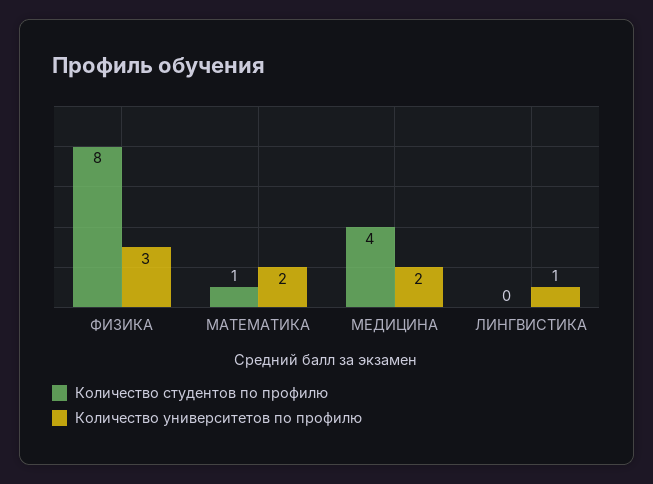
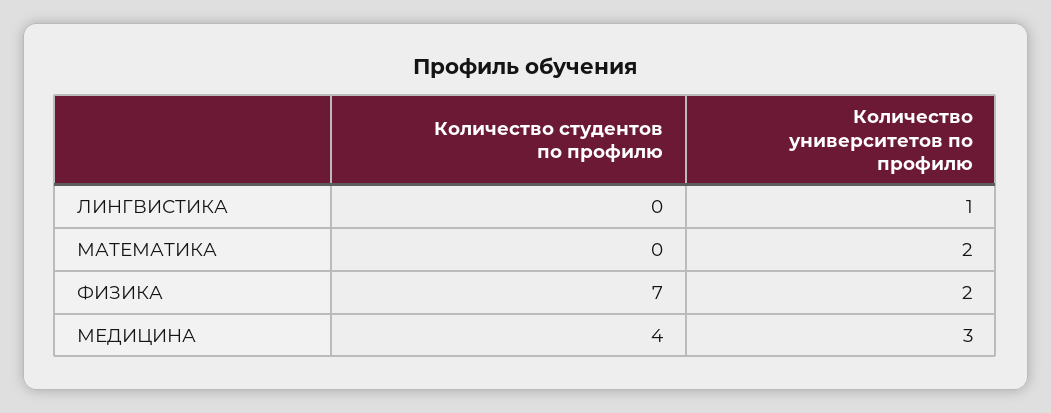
Количество студентов по профилю, ФИЗИКА: 8 -> 7
Количество университетов по профилю, ФИЗИКА: 3 -> 2
Количество студентов по профилю, МАТЕМАТИКА: 1 -> 0
Количество университетов по профилю, МЕДИЦИНА: 2 -> 3

